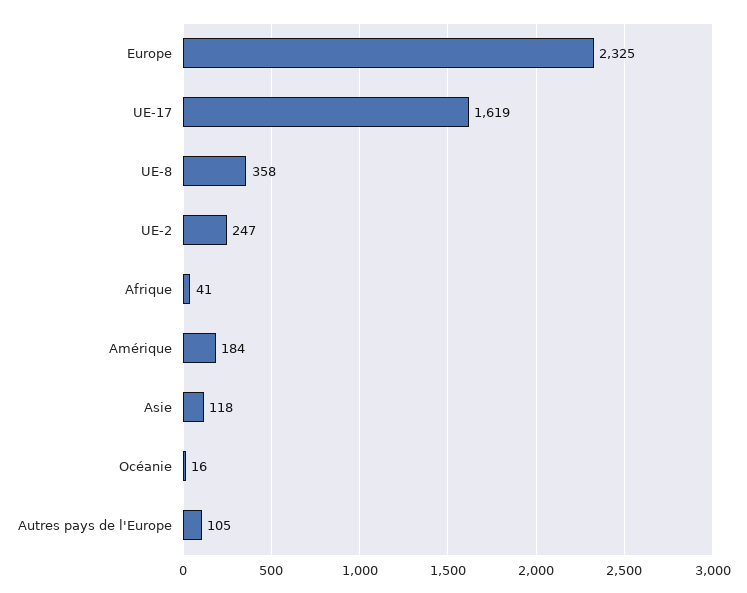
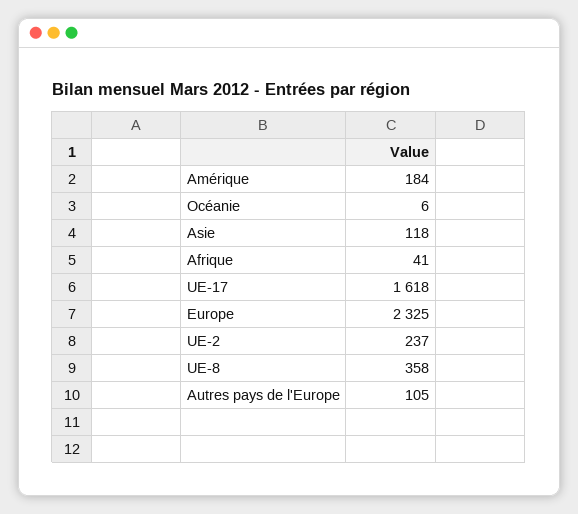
UE-17: 1619 -> 1618
UE-2: 247 -> 237
Océanie: 16 -> 6

